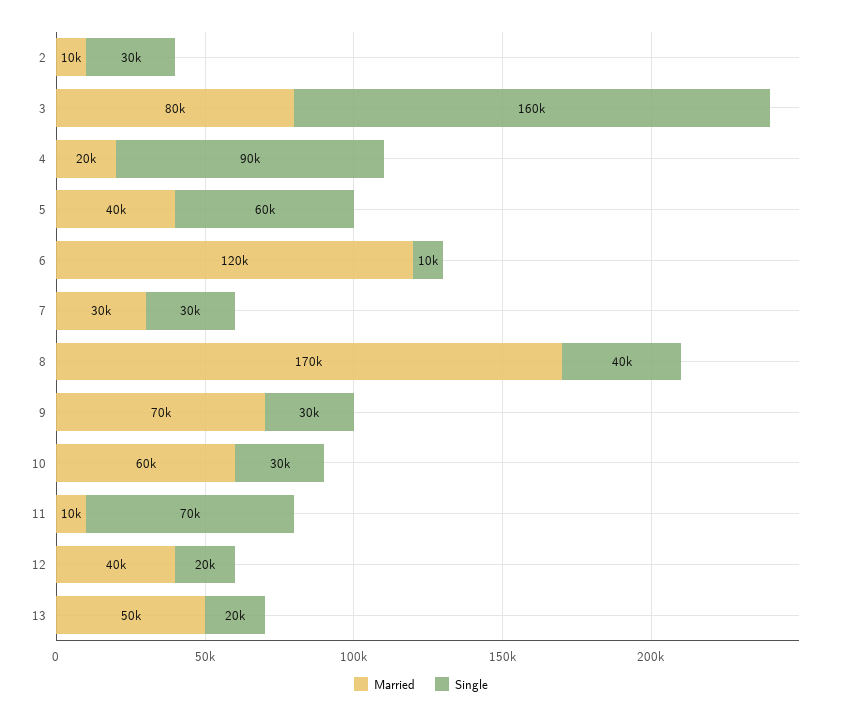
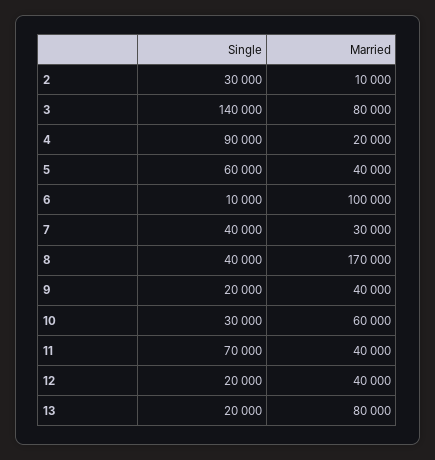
Single, 3: 160000 -> 140000
Married, 6: 120000 -> 100000
Single, 7: 30000 -> 40000
Married, 9: 70000 -> 40000
Single, 9: 30000 -> 20000
Married, 11: 10000 -> 40000
Married, 13: 50000 -> 80000

